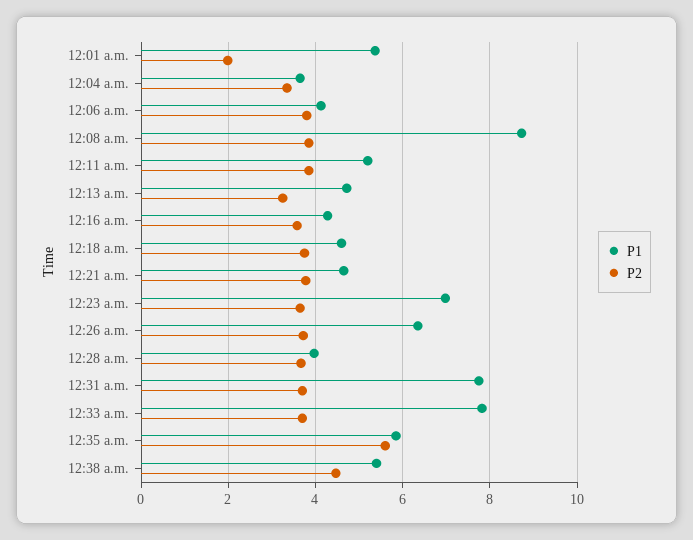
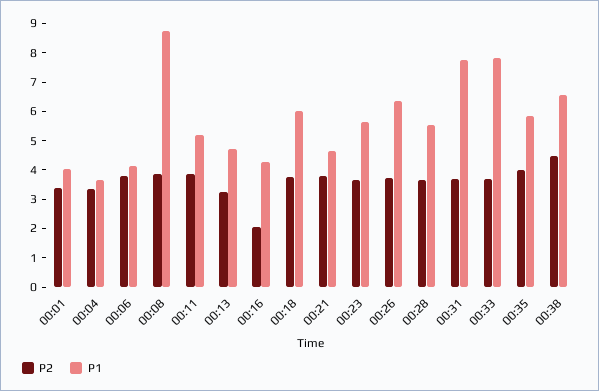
P1, 12:01 a.m.: 5.4 -> 4
P2, 12:01 a.m.: 2 -> 3.5
P2, 12:16 a.m.: 3.6 -> 2
P1, 12:18 a.m.: 4.6 -> 6
P1, 12:23 a.m.: 7 -> 5.5
P1, 12:28 a.m.: 4 -> 5.5
P2, 12:35 a.m.: 5.6 -> 4
P1, 12:38 a.m.: 5.4 -> 6.5

